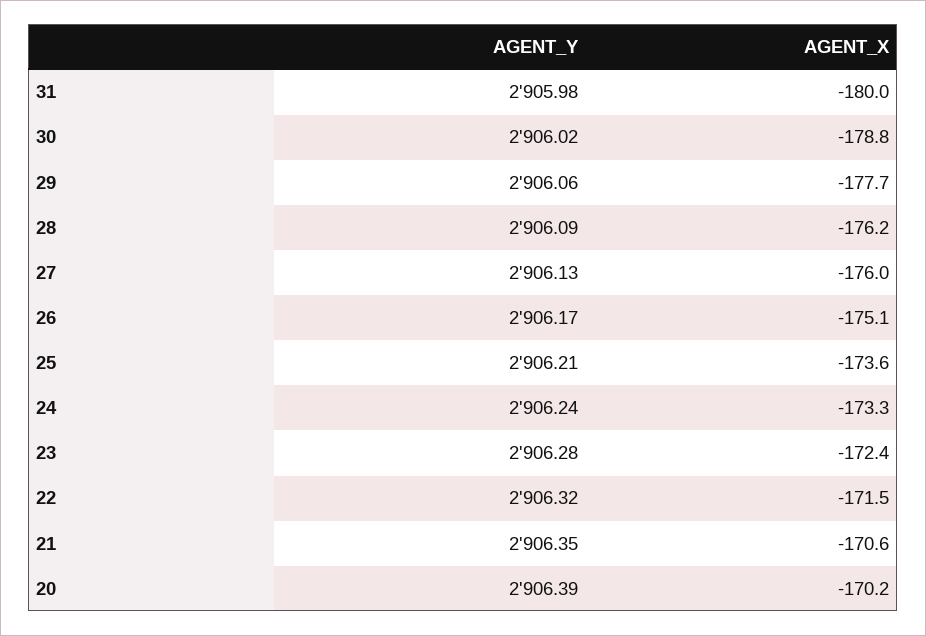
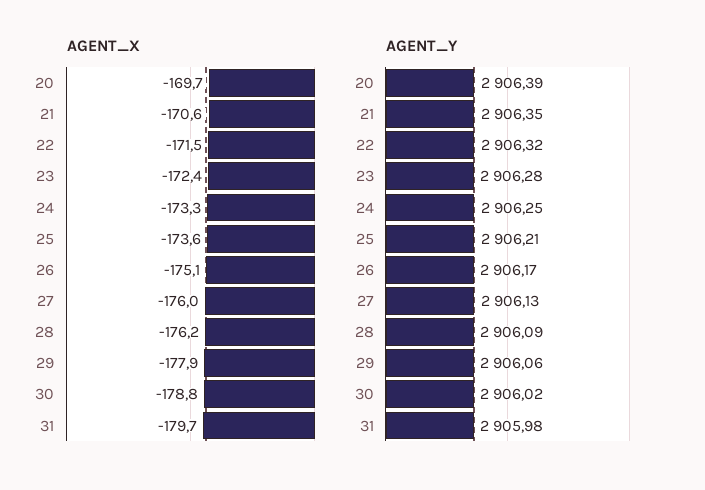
AGENT_X, 31: -180 -> -179.7
AGENT_X, 29: -177.7 -> -177.9
AGENT_Y, 24: 2906.24 -> 2906.25
AGENT_X, 20: -170.2 -> -169.7

